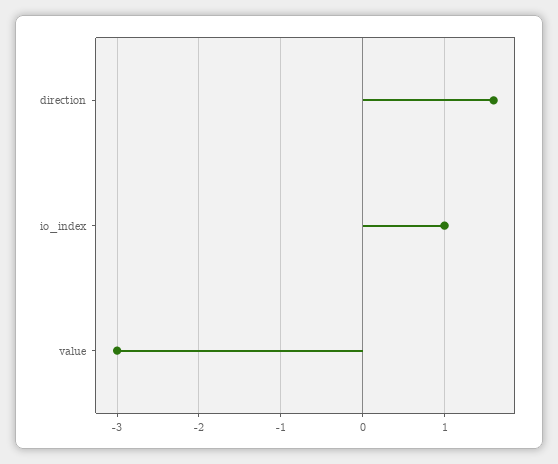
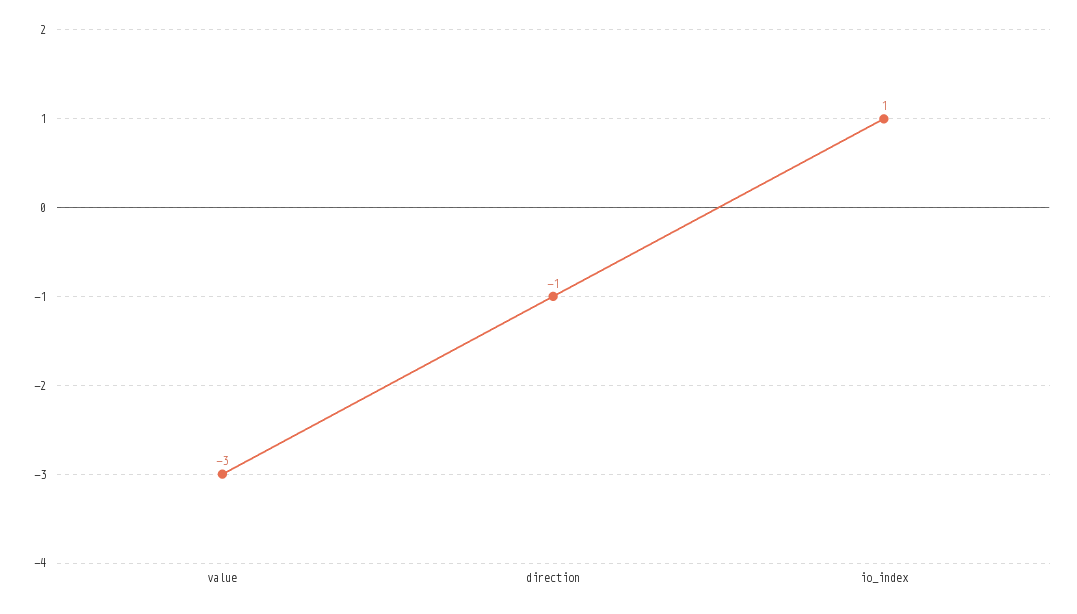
direction: 1.6 -> -1

